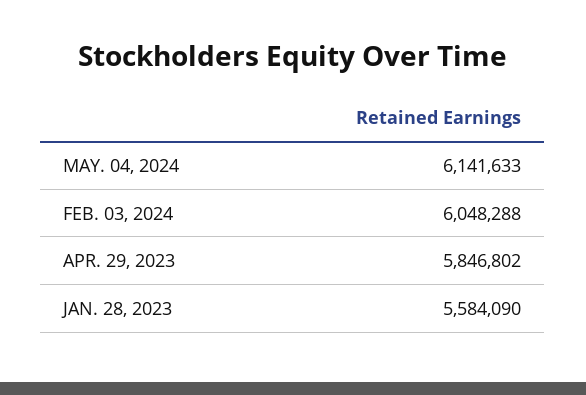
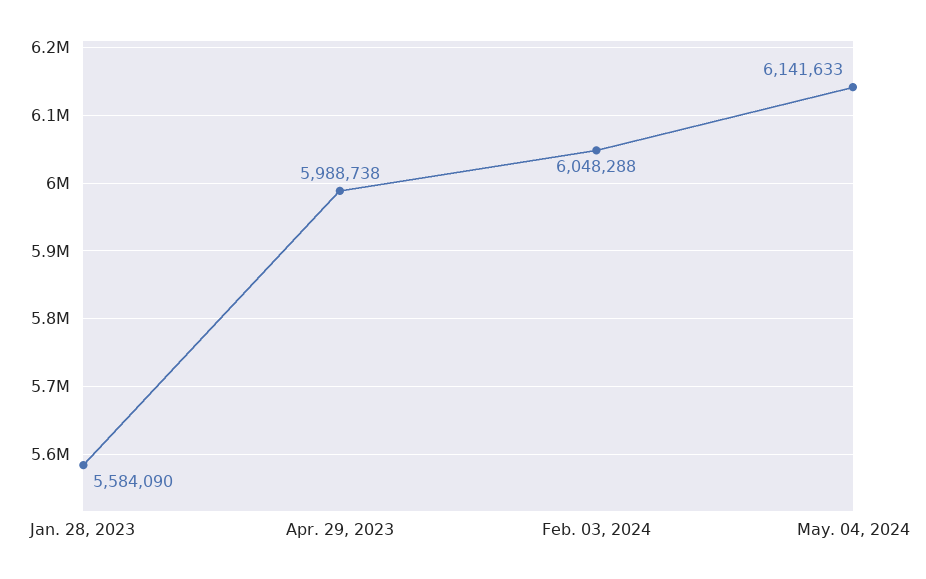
APR. 29, 2023: 5846802 -> 5988738

